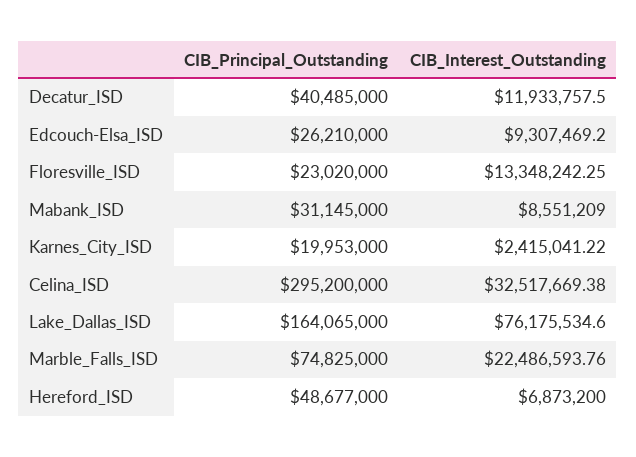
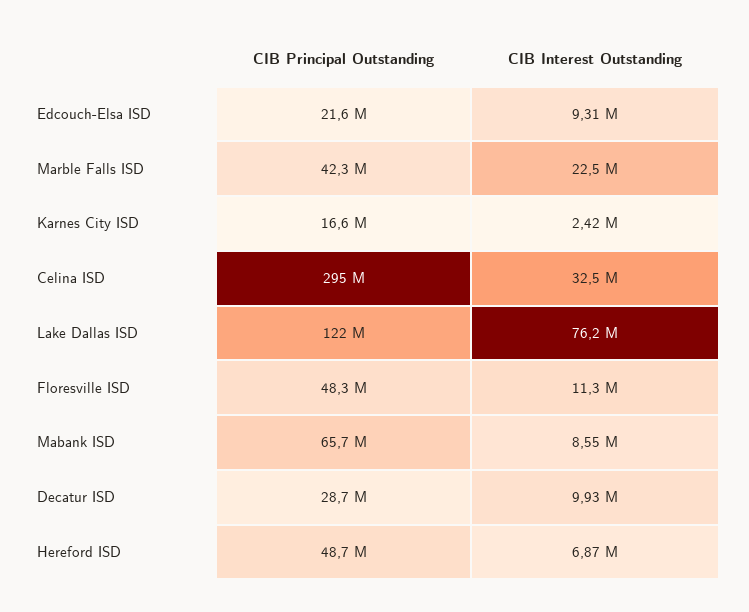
CIB_Principal_Outstanding, Decatur_ISD: 40485000 -> 28700000
CIB_Interest_Outstanding, Decatur_ISD: 11933757.5 -> 9930000
CIB_Principal_Outstanding, Edcouch-Elsa_ISD: 26210000 -> 21600000
CIB_Principal_Outstanding, Floresville_ISD: 23020000 -> 48300000
CIB_Interest_Outstanding, Floresville_ISD: 13348242.25 -> 11300000
CIB_Principal_Outstanding, Mabank_ISD: 31145000 -> 65700000
CIB_Principal_Outstanding, Karnes_City_ISD: 19953000 -> 16600000
CIB_Principal_Outstanding, Lake_Dallas_ISD: 164065000 -> 122000000
CIB_Principal_Outstanding, Marble_Falls_ISD: 74825000 -> 42300000

